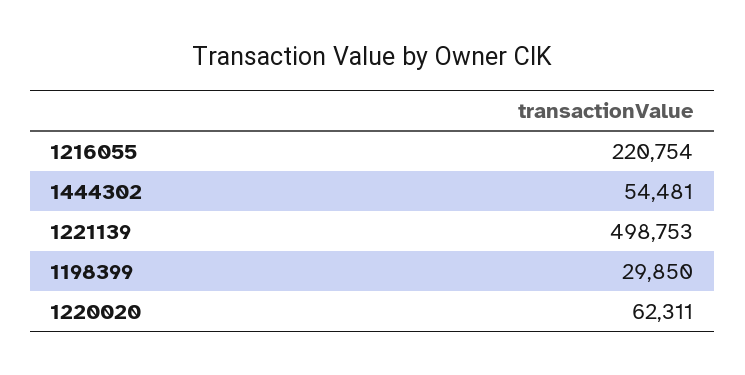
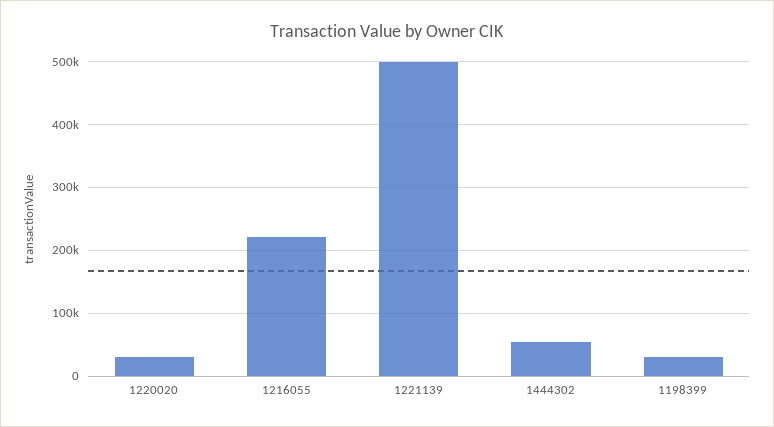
1220020: 62311 -> 30000

